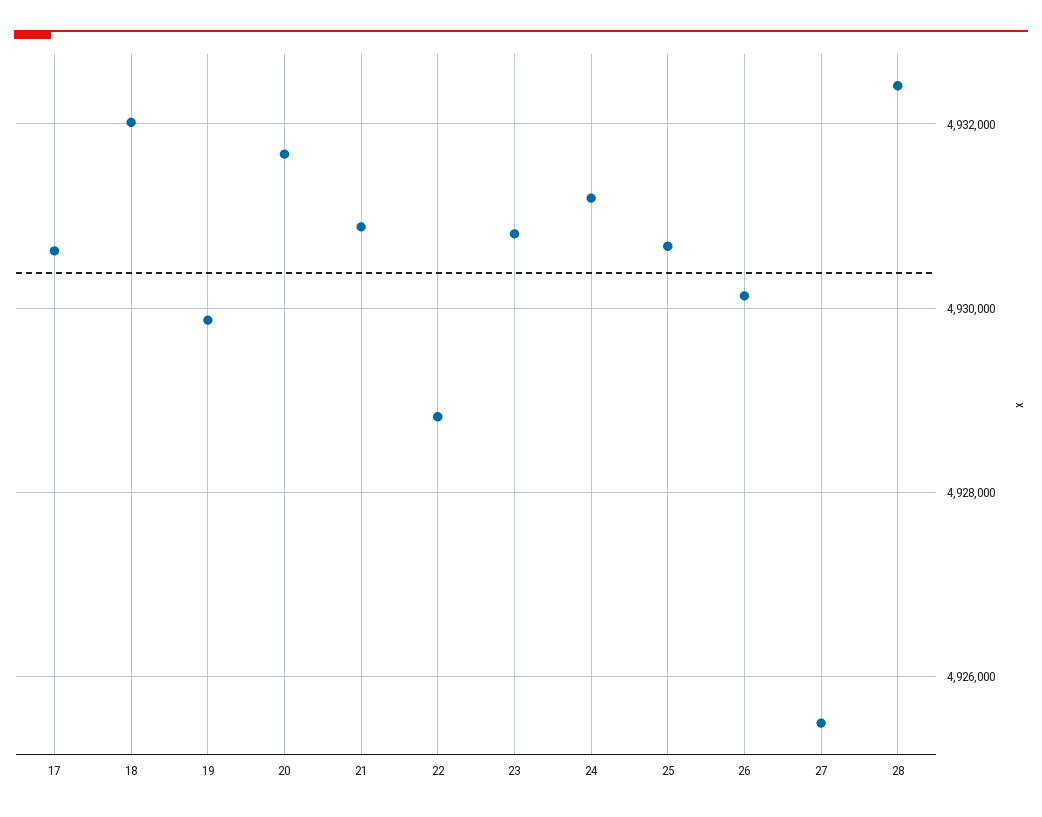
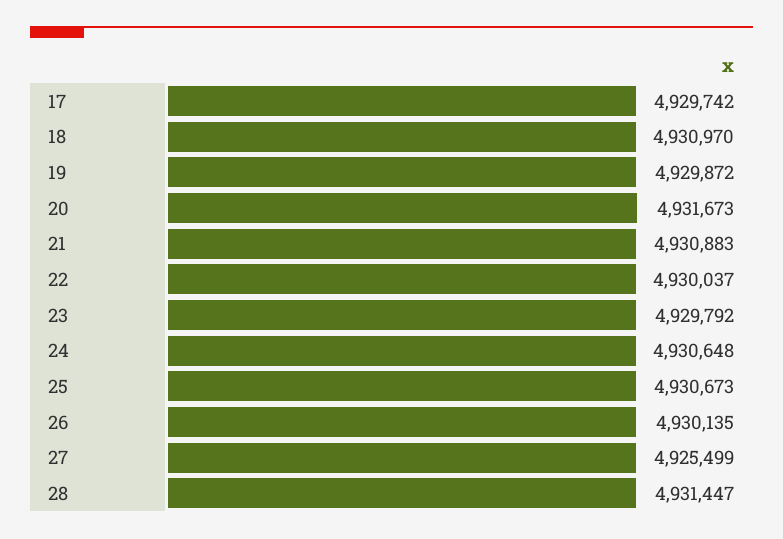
17: 4930600 -> 4929742
18: 4932000 -> 4930970
22: 4928800 -> 4930037
23: 4930800 -> 4929792
24: 4931200 -> 4930648
28: 4932400 -> 4931447

